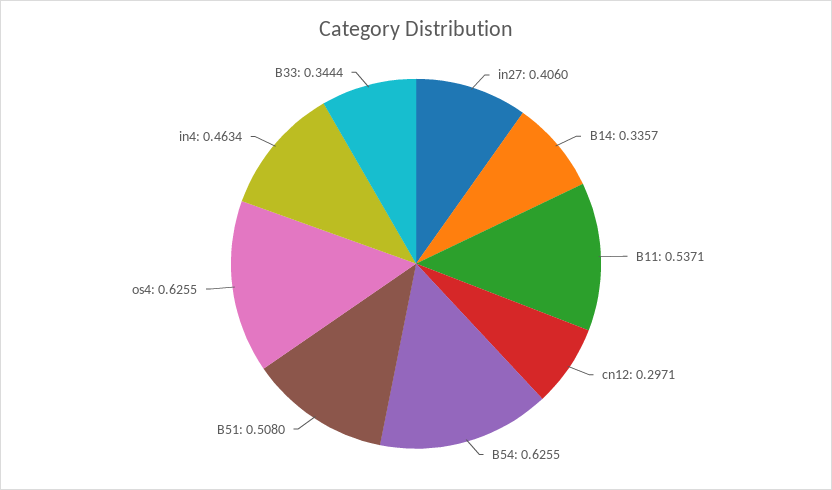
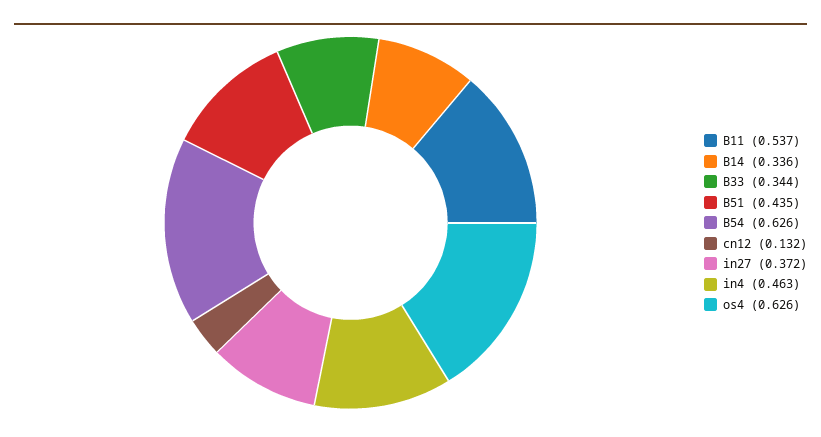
in27: 0.406 -> 0.372
cn12: 0.2971 -> 0.132
B51: 0.508 -> 0.435

